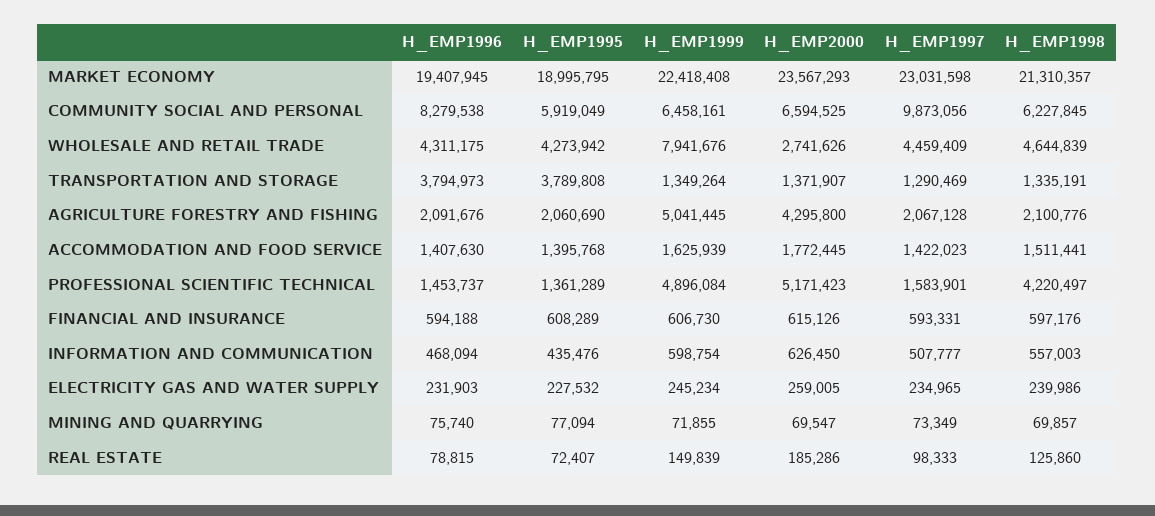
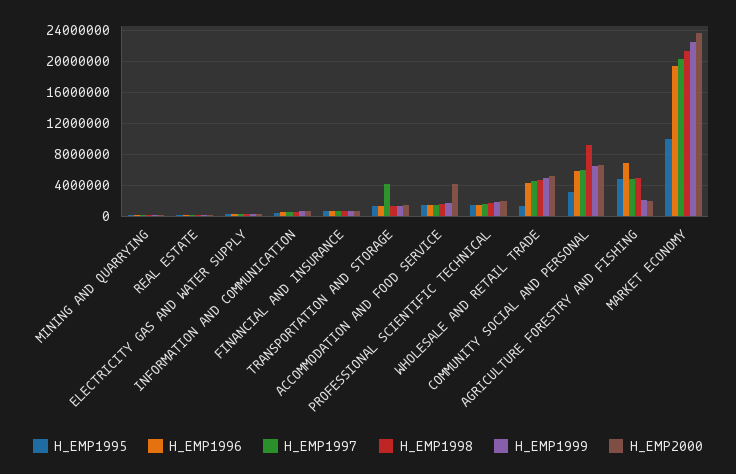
H_EMP1995, MARKET ECONOMY: 18995795 -> 10000000
H_EMP1997, MARKET ECONOMY: 23031598 -> 20000000
H_EMP1996, COMMUNITY SOCIAL AND PERSONAL: 8279538 -> 6000000
H_EMP1995, COMMUNITY SOCIAL AND PERSONAL: 5919049 -> 3000000
H_EMP1997, COMMUNITY SOCIAL AND PERSONAL: 9873056 -> 6000000
H_EMP1998, COMMUNITY SOCIAL AND PERSONAL: 6227845 -> 9000000
H_EMP1995, WHOLESALE AND RETAIL TRADE: 4273942 -> 1000000
H_EMP1999, WHOLESALE AND RETAIL TRADE: 7941676 -> 5000000
H_EMP2000, WHOLESALE AND RETAIL TRADE: 2741626 -> 5000000
H_EMP1996, TRANSPORTATION AND STORAGE: 3794973 -> 1000000
H_EMP1995, TRANSPORTATION AND STORAGE: 3789808 -> 1000000
H_EMP1997, TRANSPORTATION AND STORAGE: 1290469 -> 4000000
H_EMP1996, AGRICULTURE FORESTRY AND FISHING: 2091676 -> 7000000
H_EMP1995, AGRICULTURE FORESTRY AND FISHING: 2060690 -> 5000000
H_EMP1999, AGRICULTURE FORESTRY AND FISHING: 5041445 -> 2000000
H_EMP2000, AGRICULTURE FORESTRY AND FISHING: 4295800 -> 2000000
H_EMP1997, AGRICULTURE FORESTRY AND FISHING: 2067128 -> 5000000
H_EMP1998, AGRICULTURE FORESTRY AND FISHING: 2100776 -> 5000000
H_EMP2000, ACCOMMODATION AND FOOD SERVICE: 1772445 -> 4000000
H_EMP1999, PROFESSIONAL SCIENTIFIC TECHNICAL: 4896084 -> 2000000
H_EMP2000, PROFESSIONAL SCIENTIFIC TECHNICAL: 5171423 -> 2000000
H_EMP1998, PROFESSIONAL SCIENTIFIC TECHNICAL: 4220497 -> 2000000

